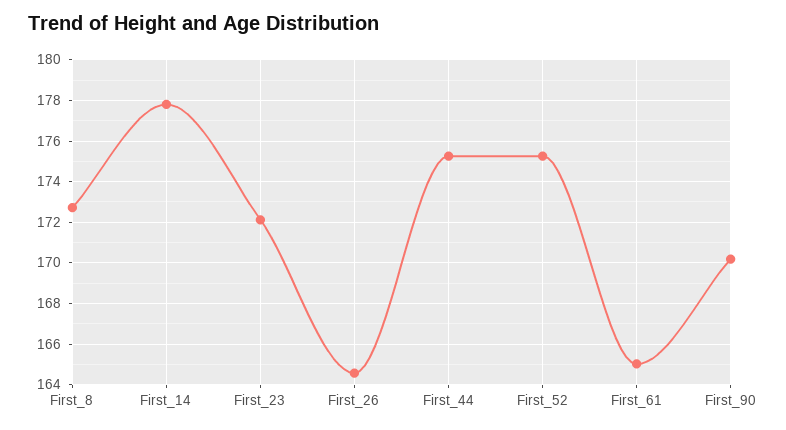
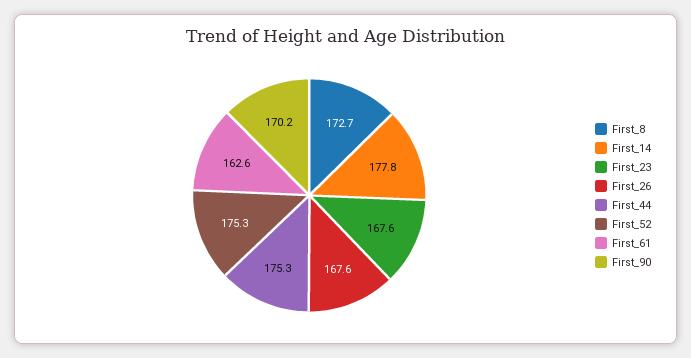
First_23: 172 -> 167.6
First_26: 164.5 -> 167.6
First_61: 165 -> 162.6

